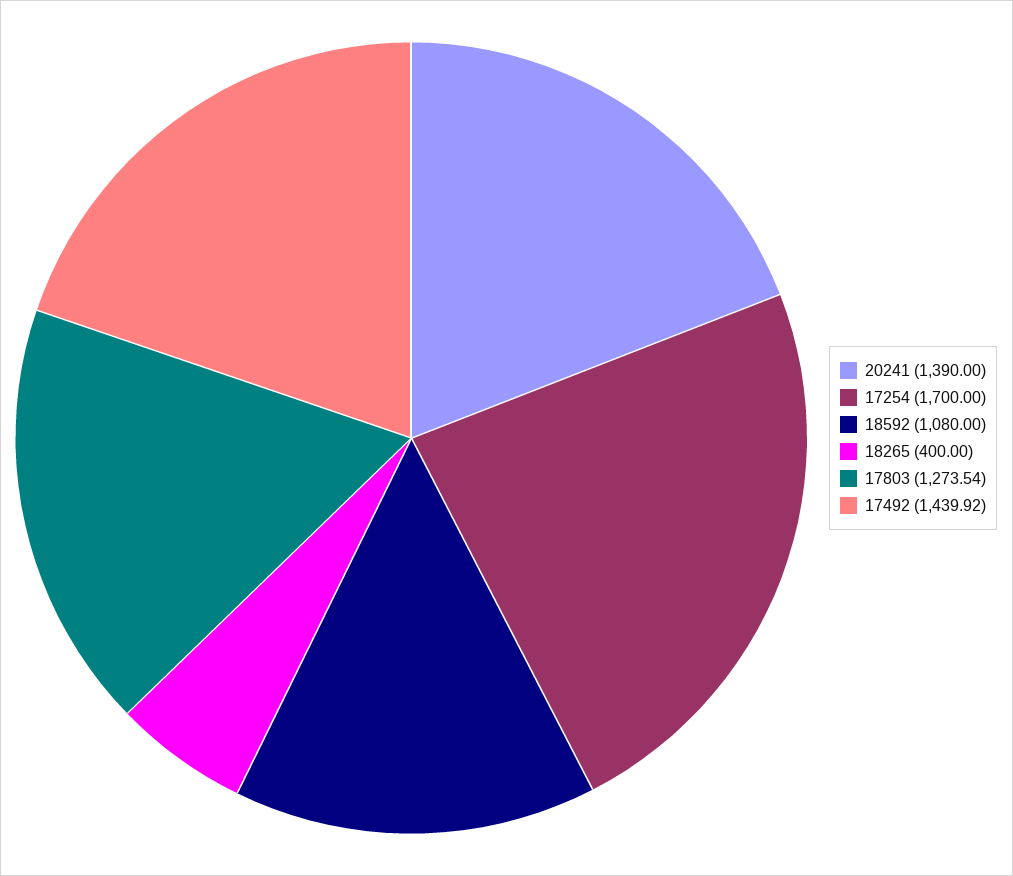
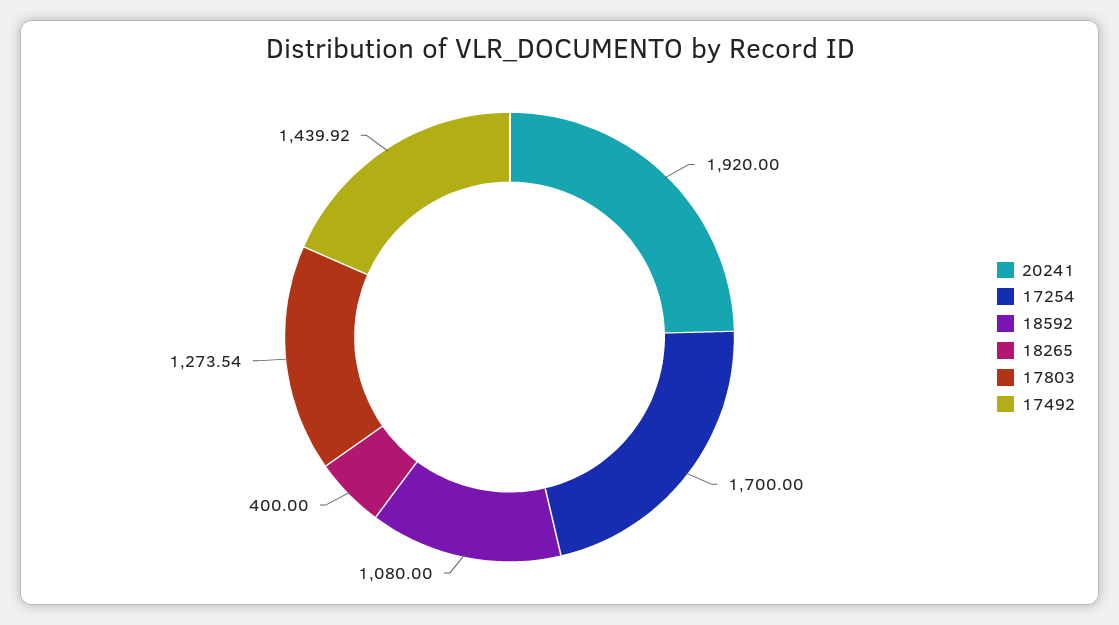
20241: 1390 -> 1920

